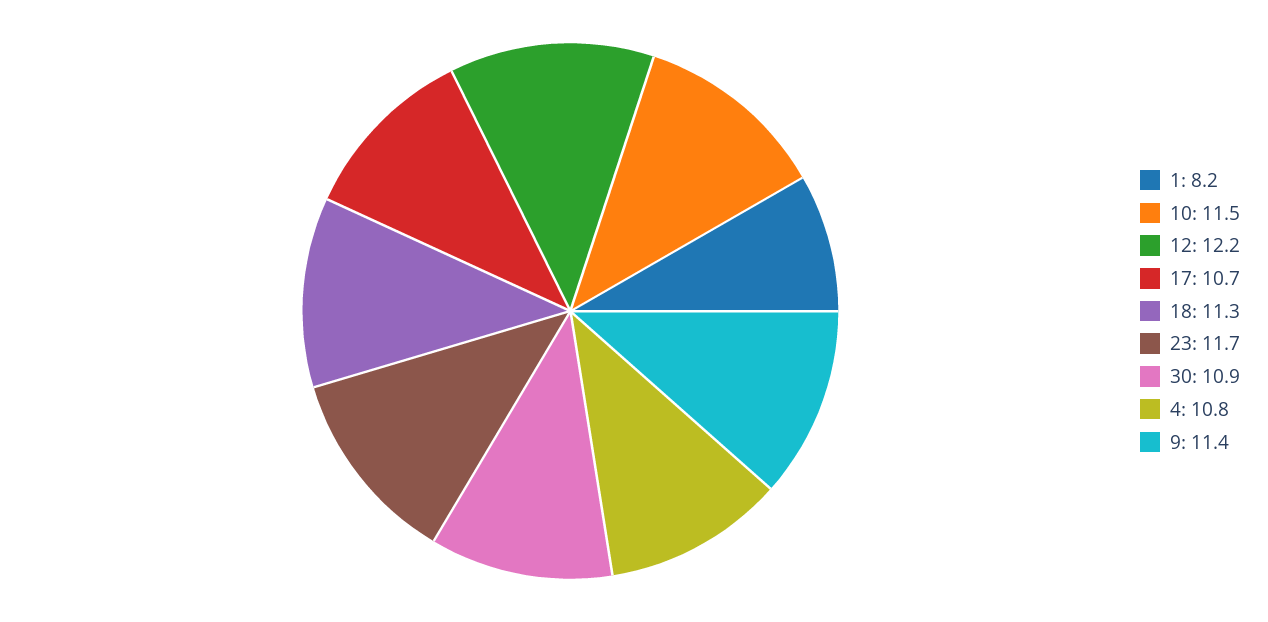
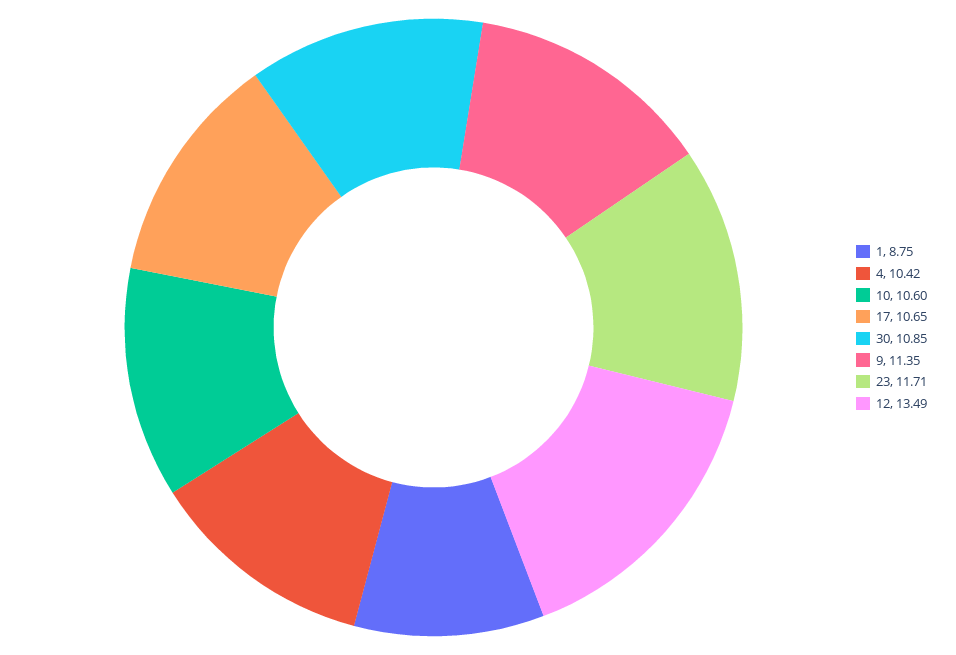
1: 8.2 -> 8.75
10: 11.5 -> 10.6
12: 12.2 -> 13.49
18: 11.3 -> none
4: 10.8 -> 10.42

